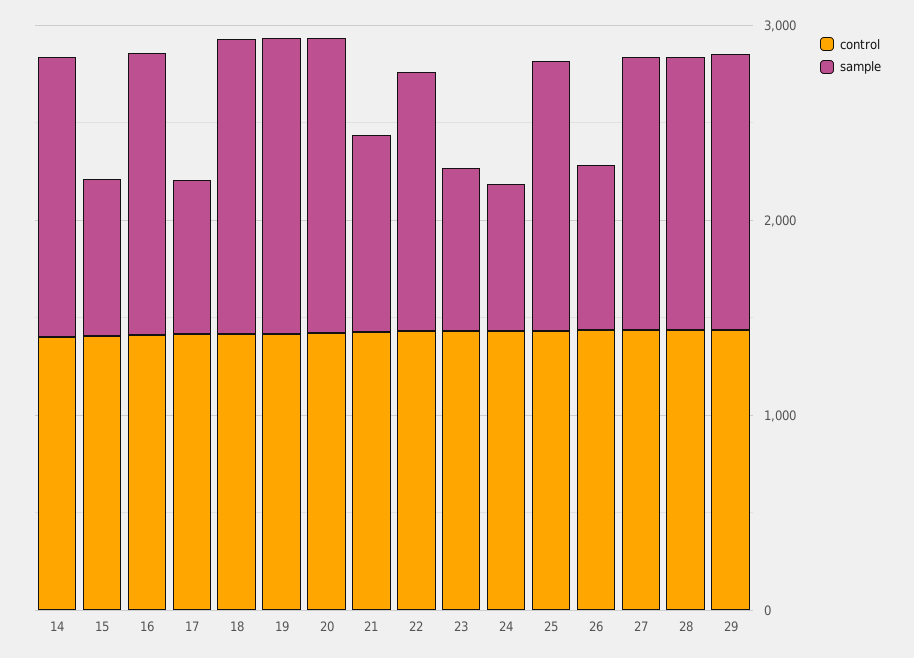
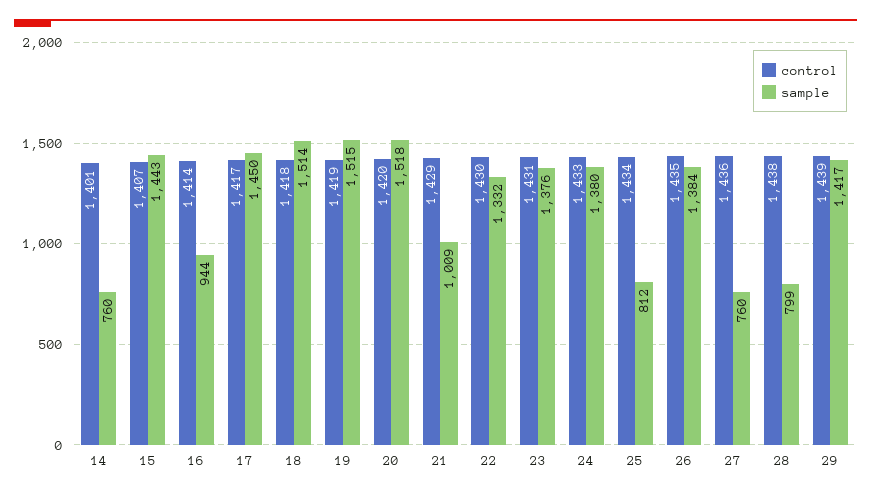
sample, 14: 1400 -> 760
sample, 15: 800 -> 1443
sample, 16: 1400 -> 944
sample, 17: 800 -> 1450
sample, 23: 800 -> 1376
sample, 24: 800 -> 1380
sample, 25: 1400 -> 812
sample, 26: 800 -> 1384
sample, 27: 1400 -> 760
sample, 28: 1400 -> 799

